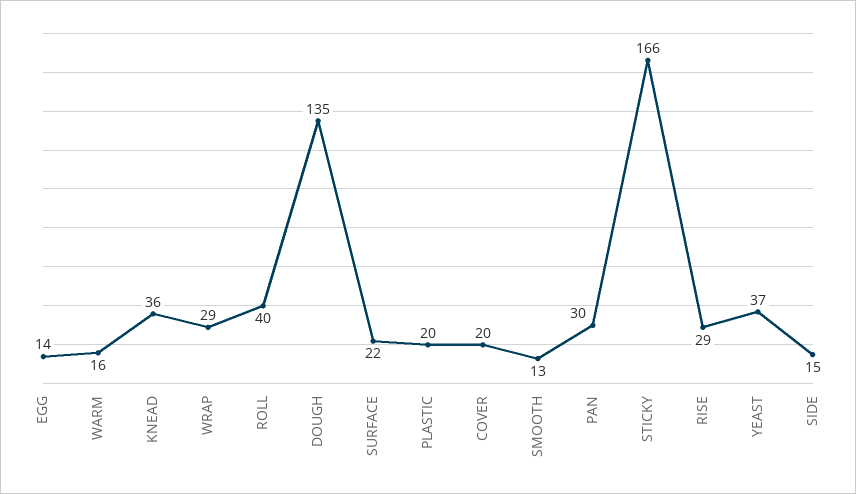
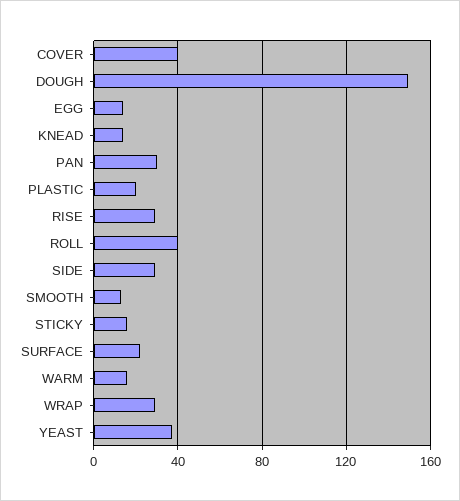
KNEAD: 36 -> 15
DOUGH: 135 -> 150
COVER: 20 -> 40
STICKY: 166 -> 15
SIDE: 15 -> 30

